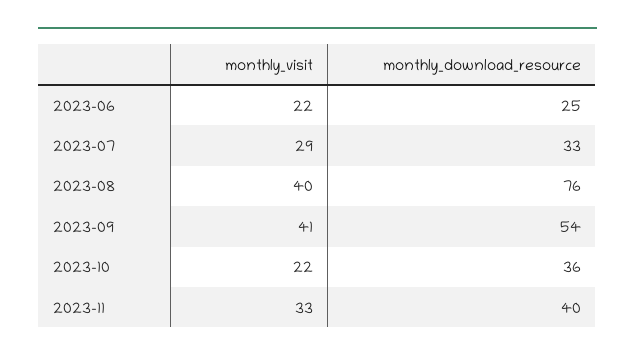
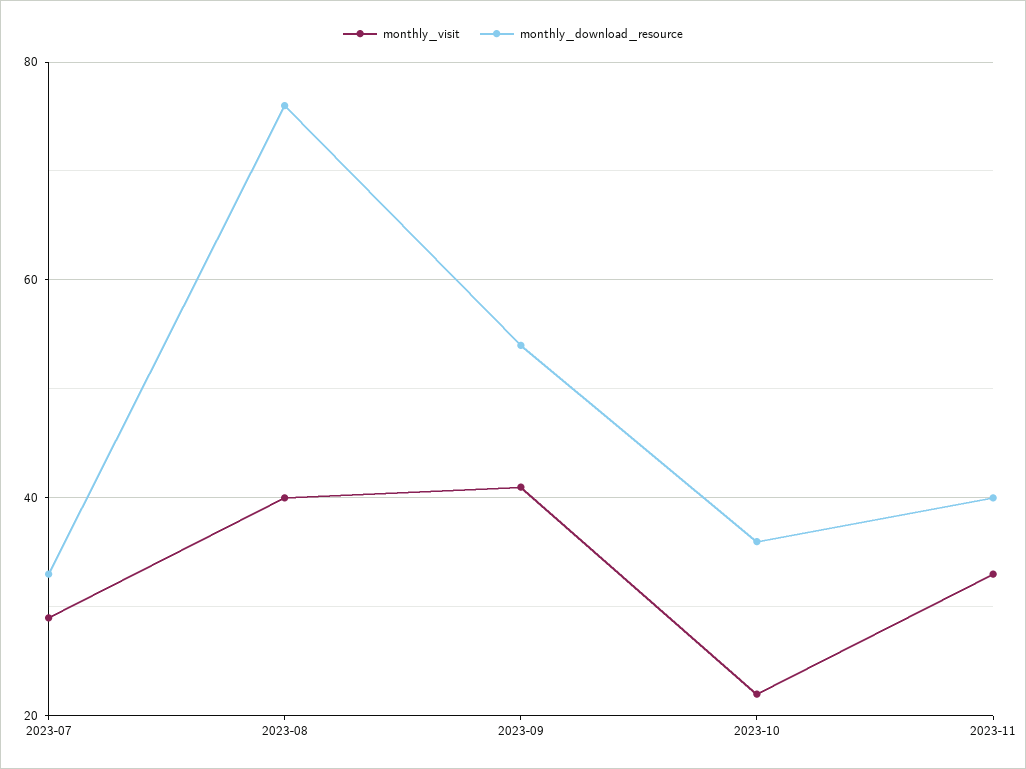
monthly_visit, 2023-06: 22 -> none
monthly_download_resource, 2023-06: 25 -> none

